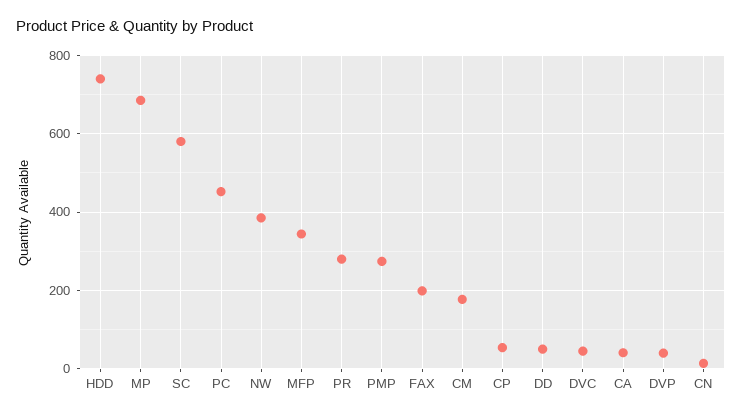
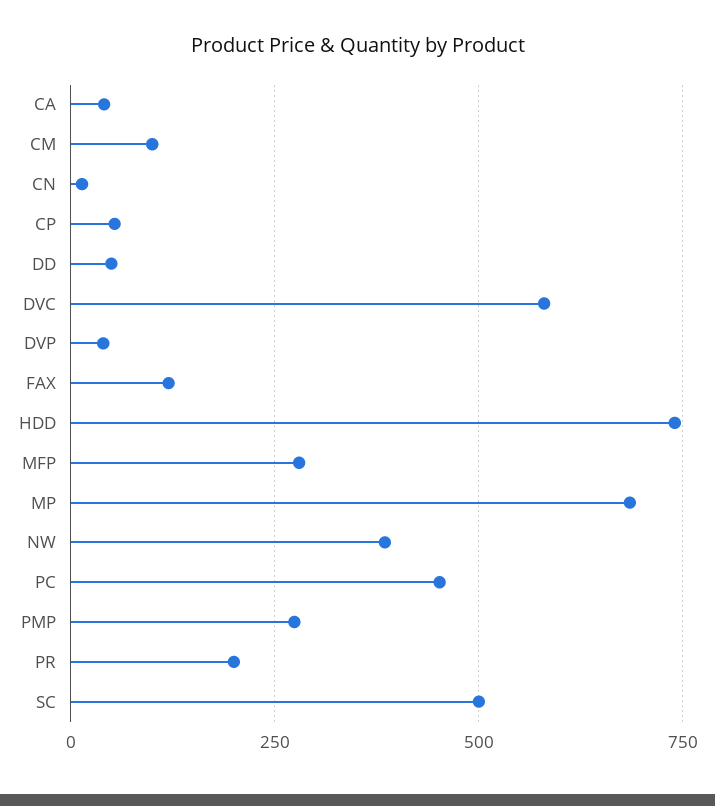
SC: 580 -> 500
MFP: 340 -> 275
PR: 280 -> 200
FAX: 200 -> 125
CM: 180 -> 100
DVC: 40 -> 575

